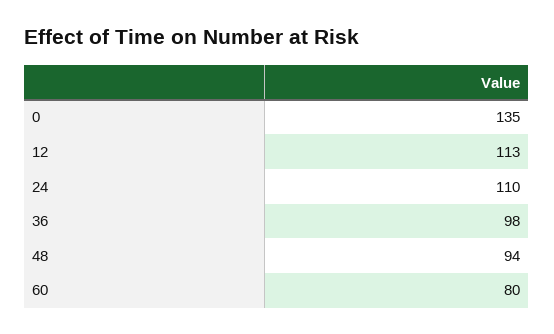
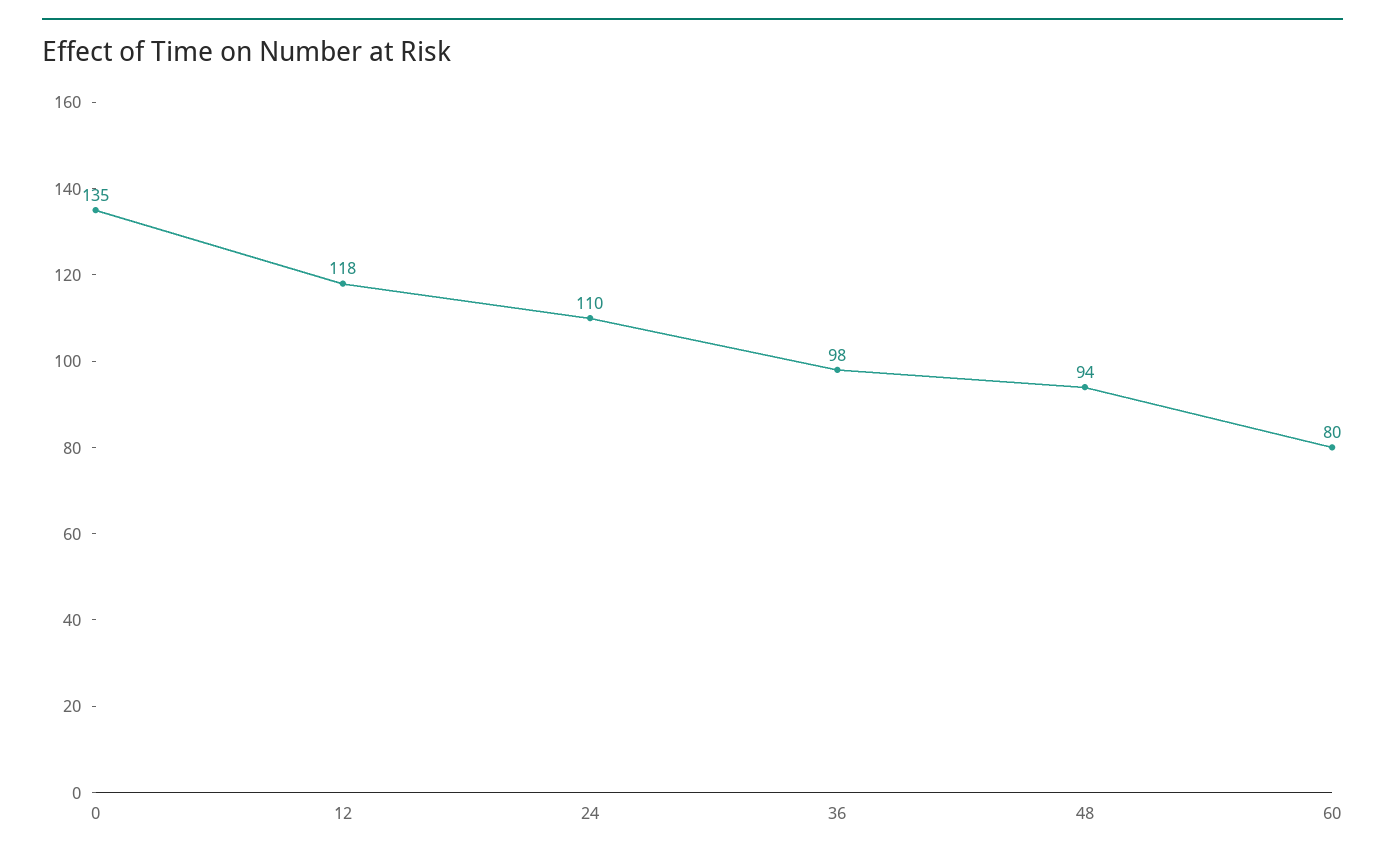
12: 113 -> 118

